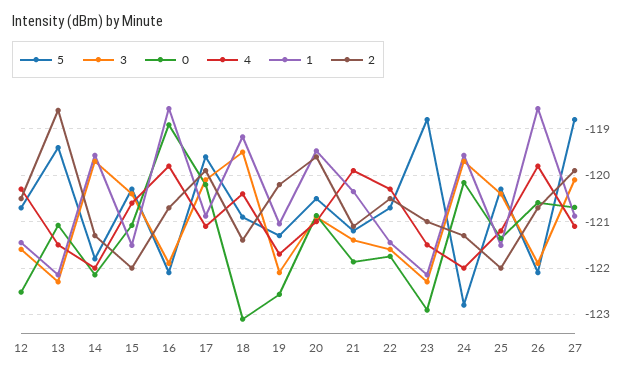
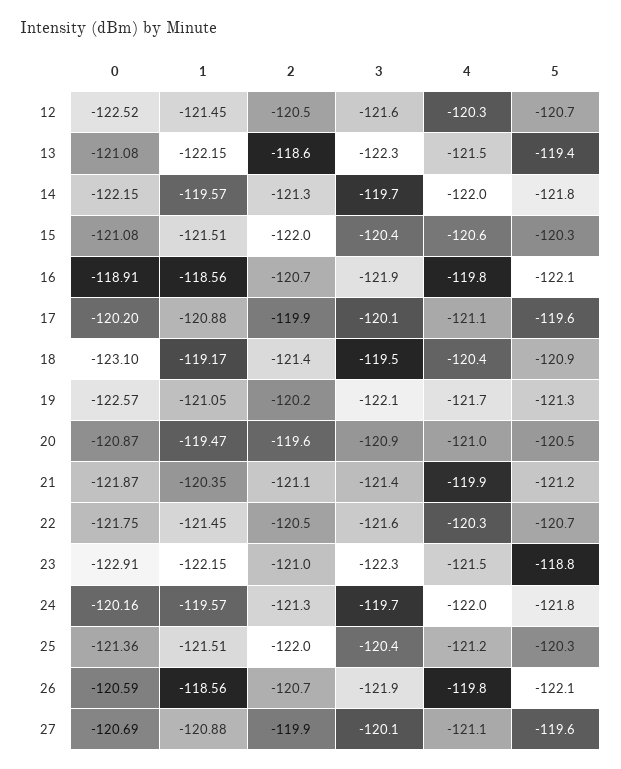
5, 24: -122.8 -> -121.8
5, 27: -118.8 -> -119.6

